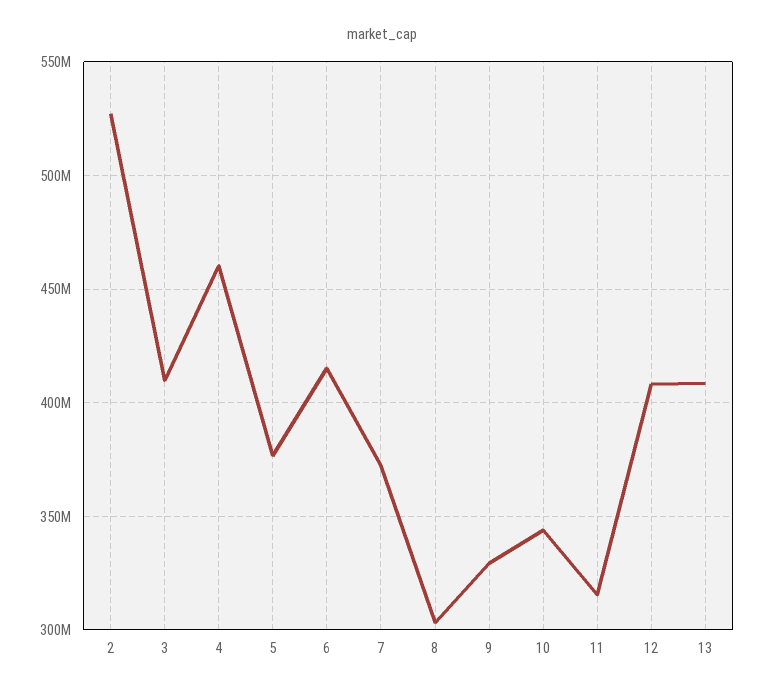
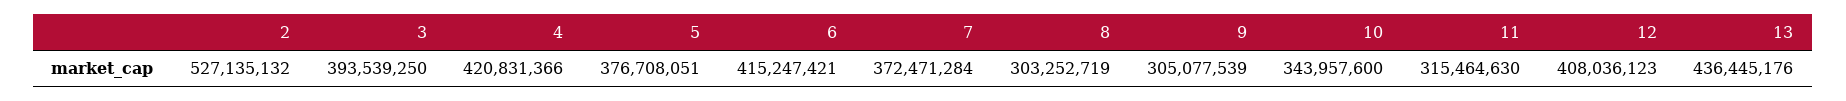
3: 410000000 -> 393539250
4: 460000000 -> 420831366
9: 330000000 -> 305077539
13: 410000000 -> 436445176

